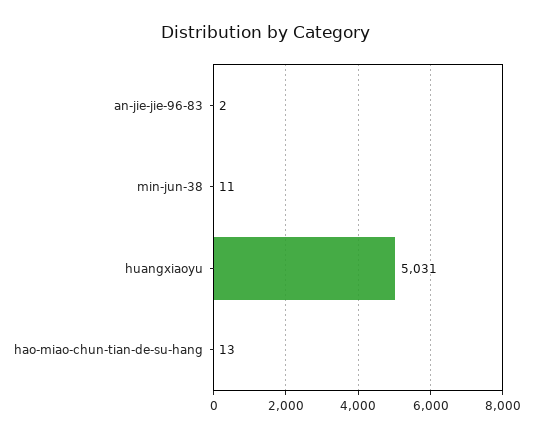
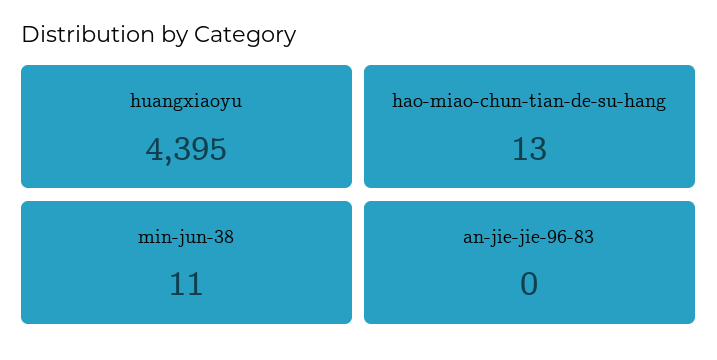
an-jie-jie-96-83: 2 -> 0
huangxiaoyu: 5031 -> 4395

